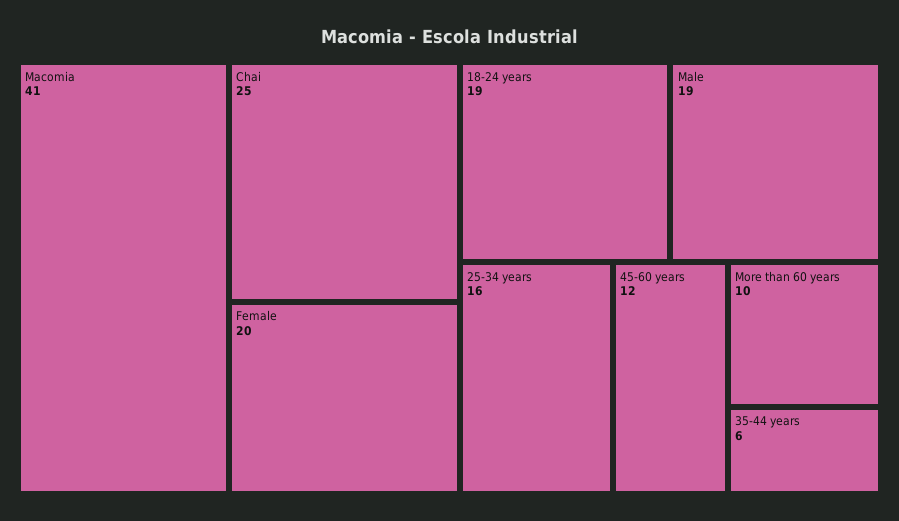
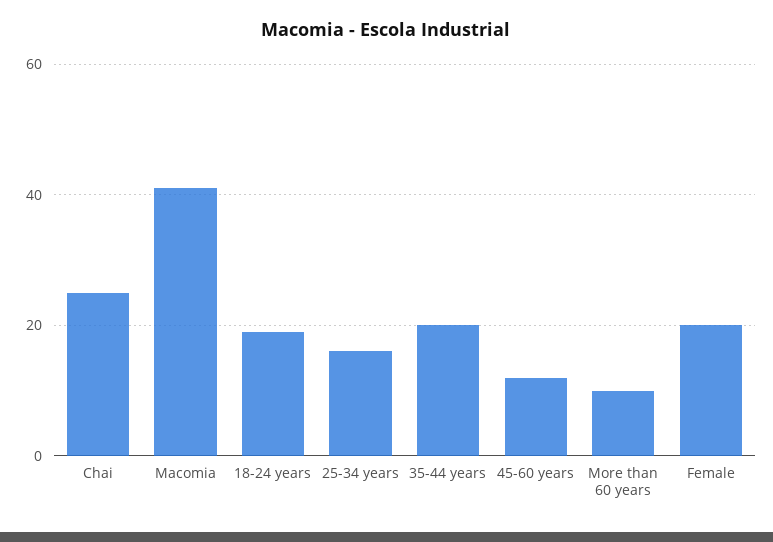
Male: 19 -> none
35-44 years: 6 -> 20

